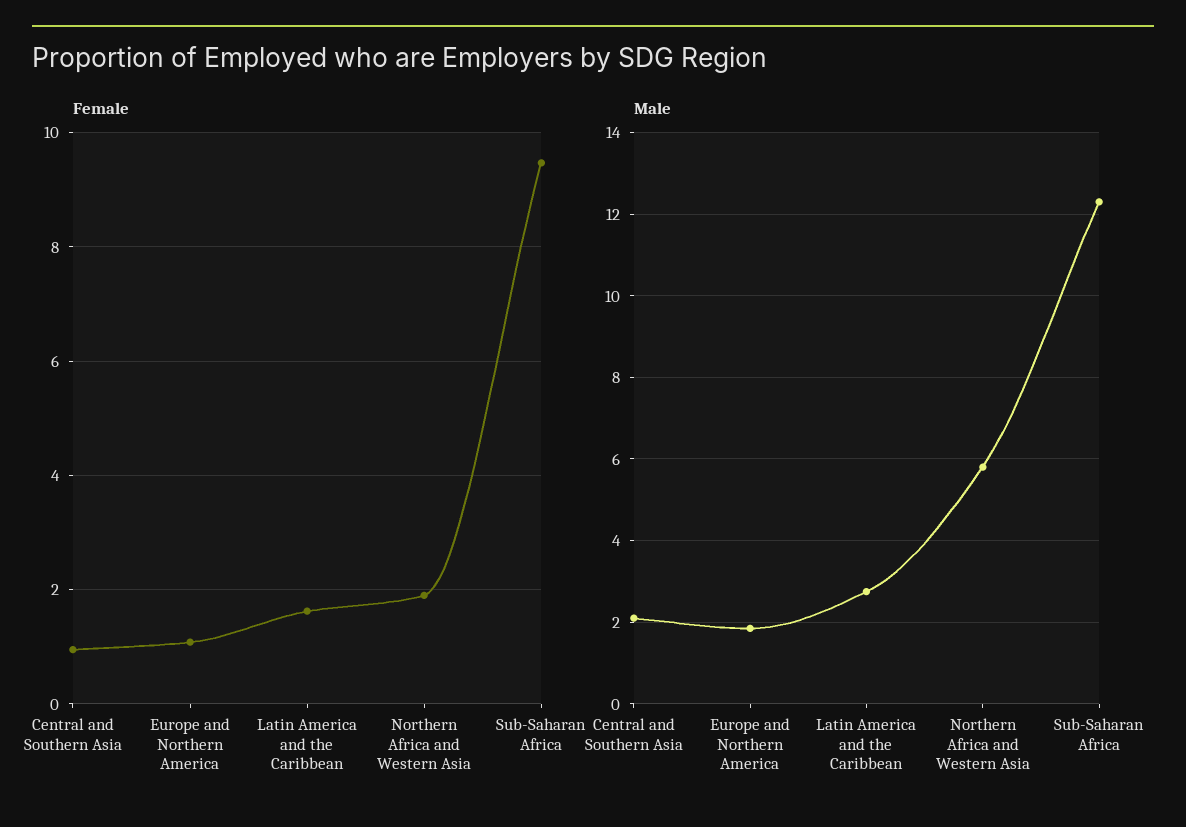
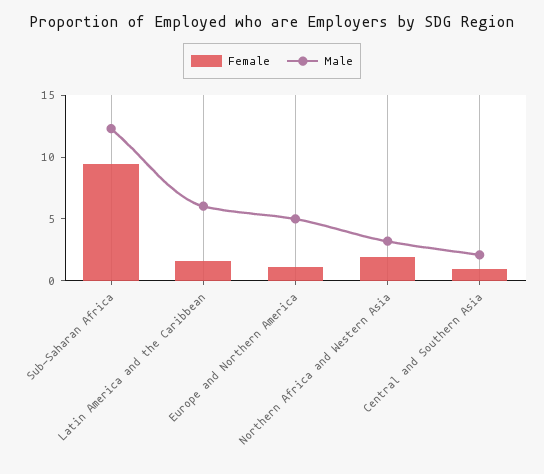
Male, Europe and Northern America: 1.8 -> 5
Male, Latin America and the Caribbean: 2.8 -> 6
Male, Northern Africa and Western Asia: 5.8 -> 3

